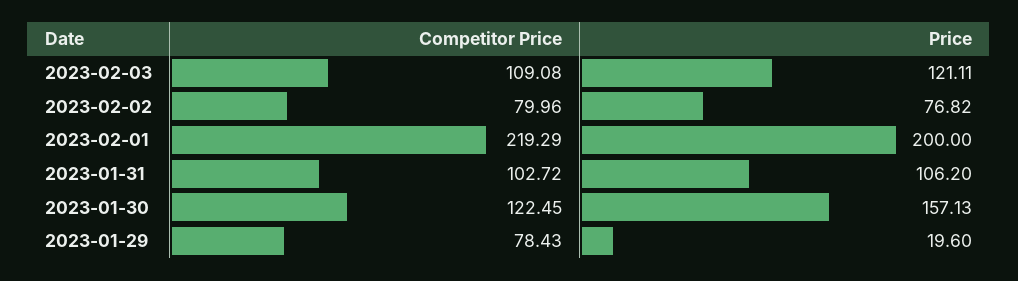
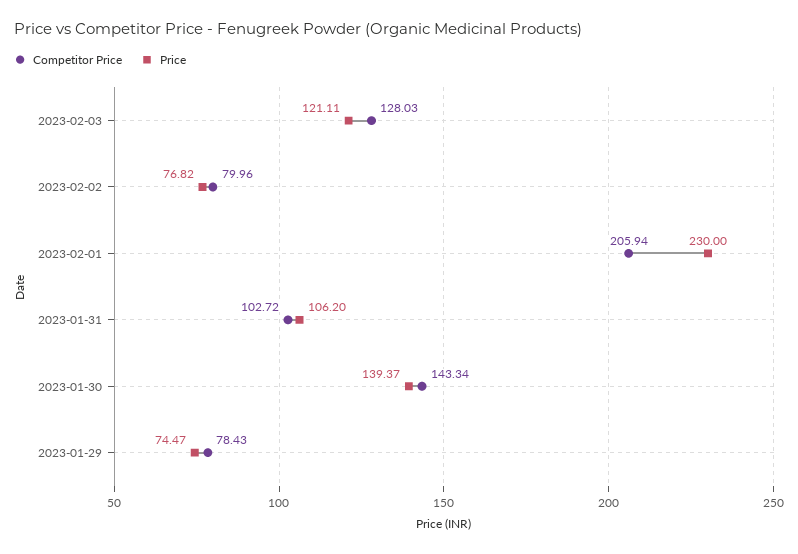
Competitor Price, 2023-02-03: 109.08 -> 128.03
Competitor Price, 2023-02-01: 219.29 -> 205.94
Price, 2023-02-01: 200 -> 230
Competitor Price, 2023-01-30: 122.45 -> 143.34
Price, 2023-01-30: 157.13 -> 139.37
Price, 2023-01-29: 19.6 -> 74.47

